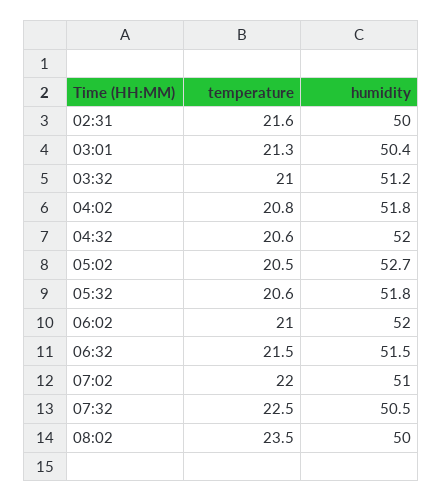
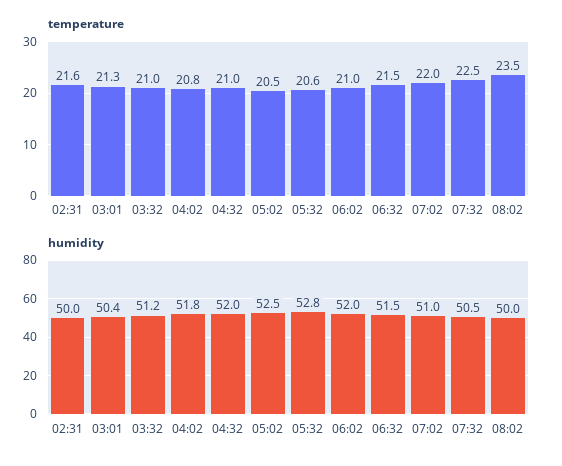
temperature, 04:32: 20.6 -> 21
humidity, 05:02: 52.7 -> 52.5
humidity, 05:32: 51.8 -> 52.8

